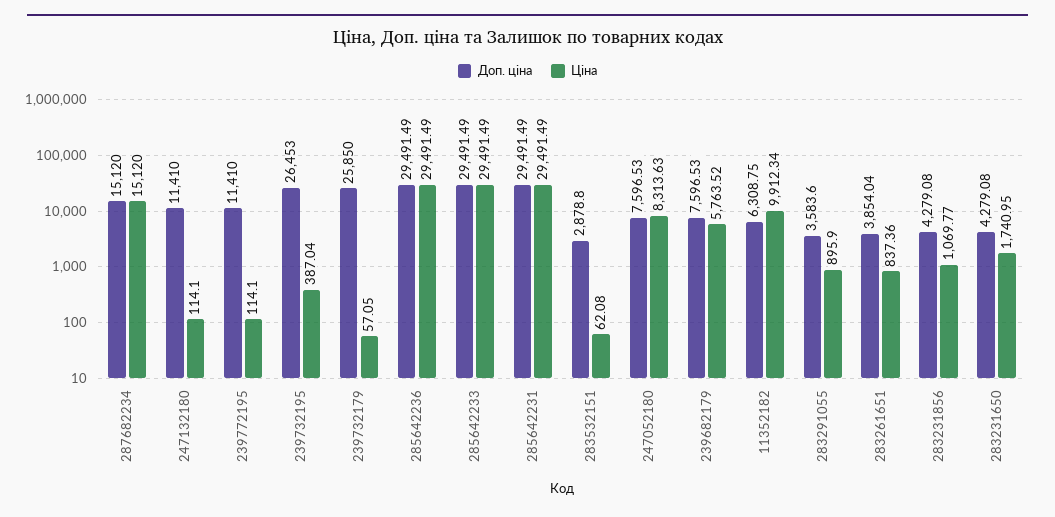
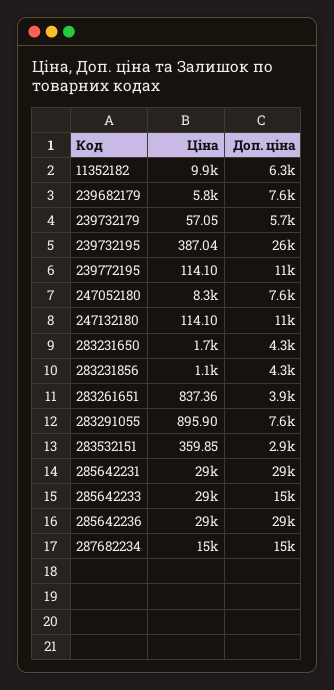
Доп. ціна, 239732179: 25850 -> 5700
Доп. ціна, 285642233: 29491.49 -> 15000
Ціна, 283532151: 62.08 -> 359.85
Доп. ціна, 283291055: 3583.6 -> 7600

